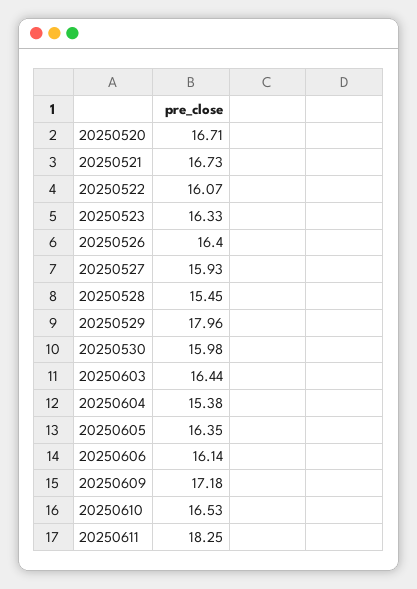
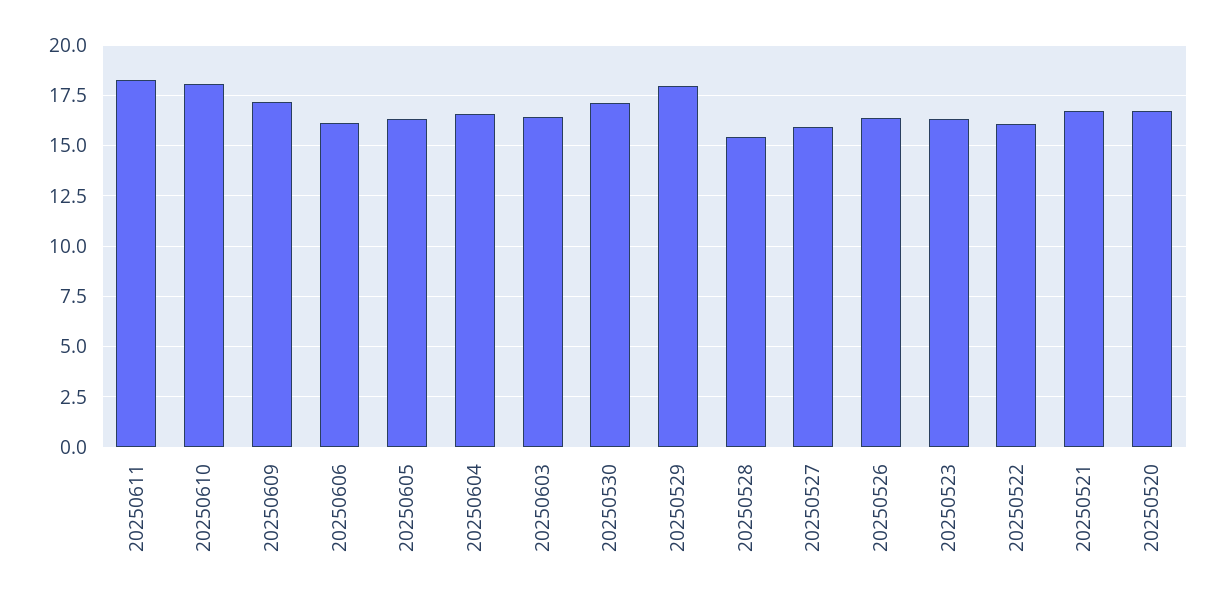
20250530: 15.98 -> 17
20250604: 15.38 -> 16.5
20250610: 16.53 -> 18

